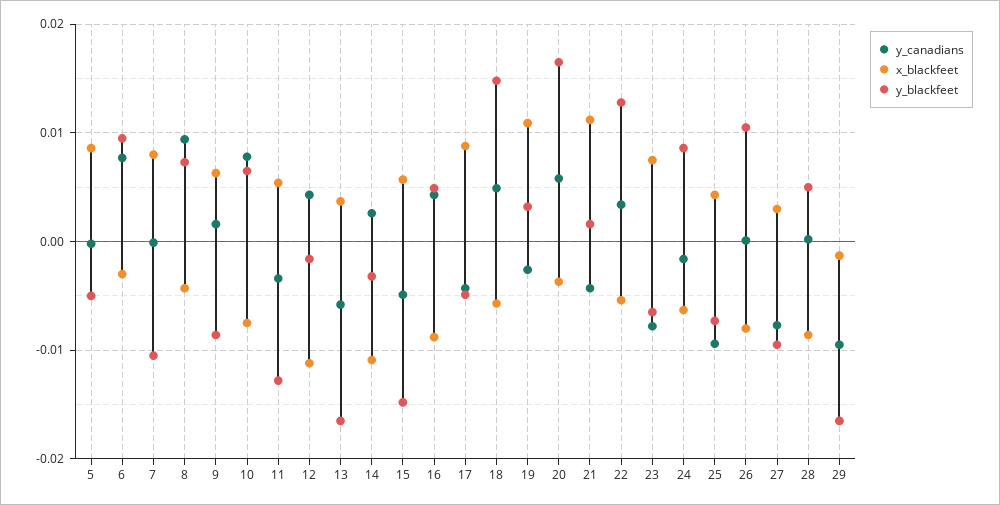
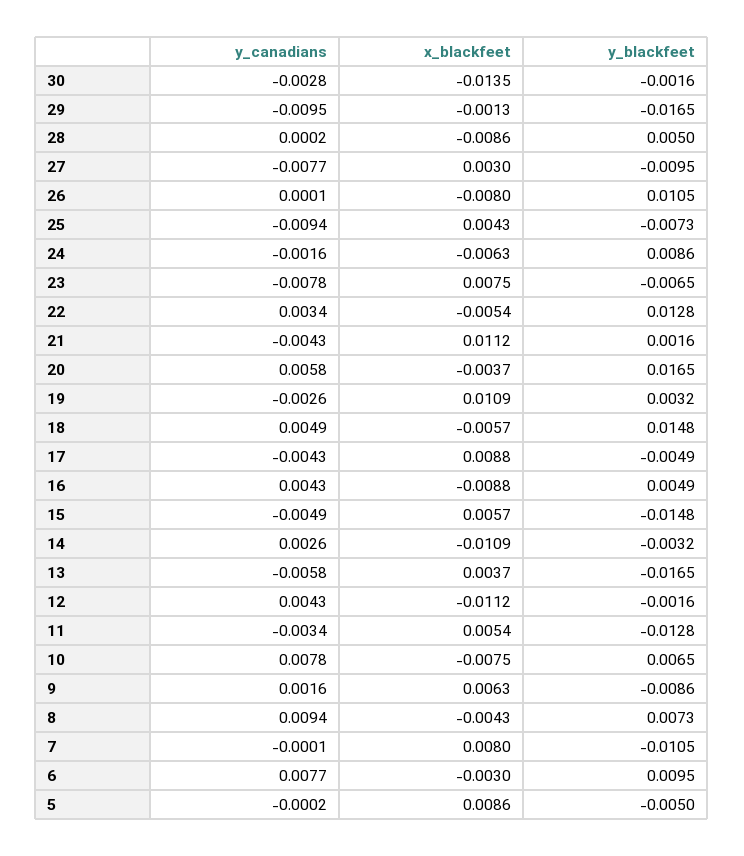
y_canadians, 30: none -> -0.0028
x_blackfeet, 30: none -> -0.0135
y_blackfeet, 30: none -> -0.0016

